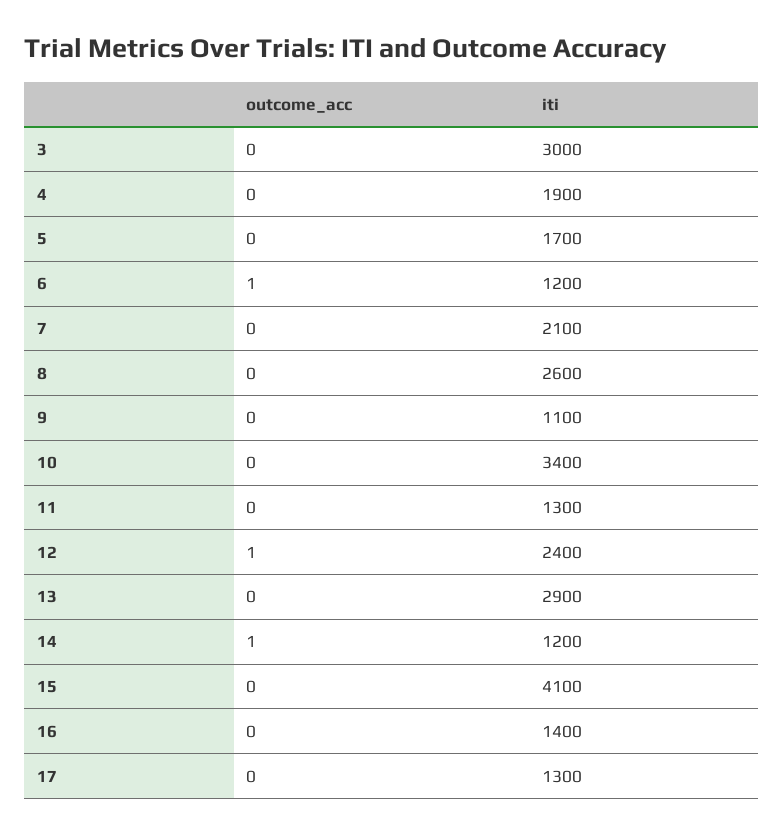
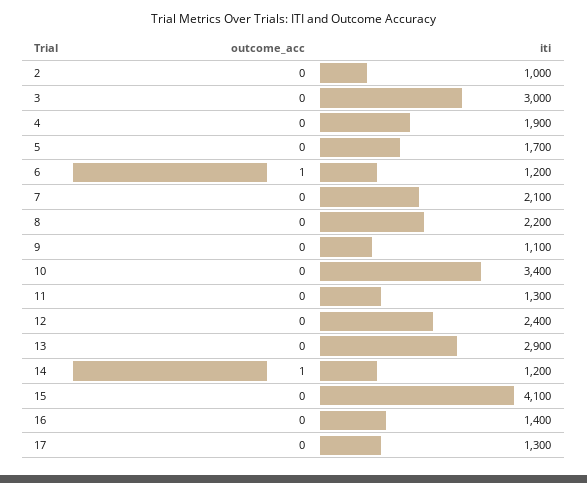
iti, 8: 2600 -> 2200
outcome_acc, 12: 1 -> 0
outcome_acc, 2: none -> 0
iti, 2: none -> 1000

